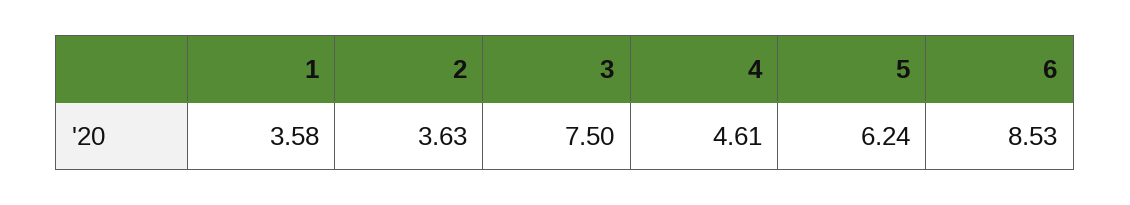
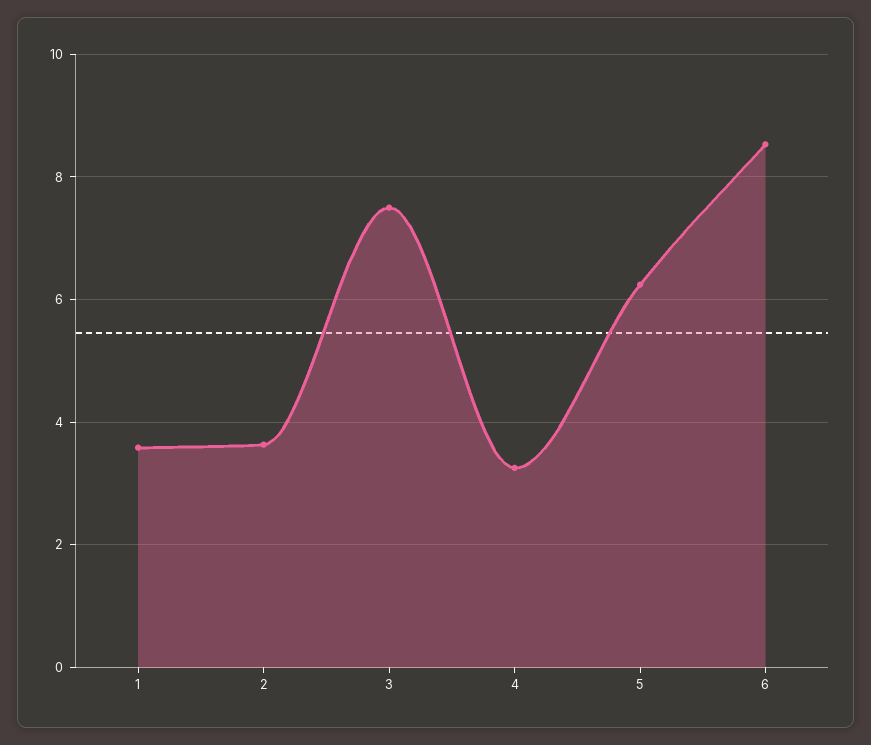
4: 4.61 -> 3.2

